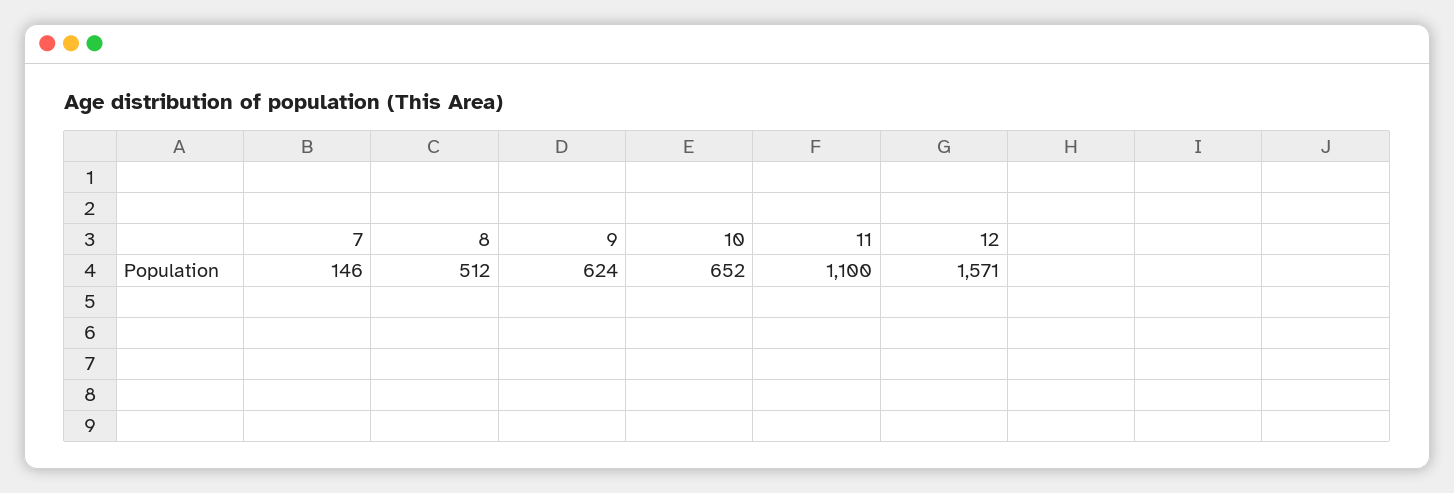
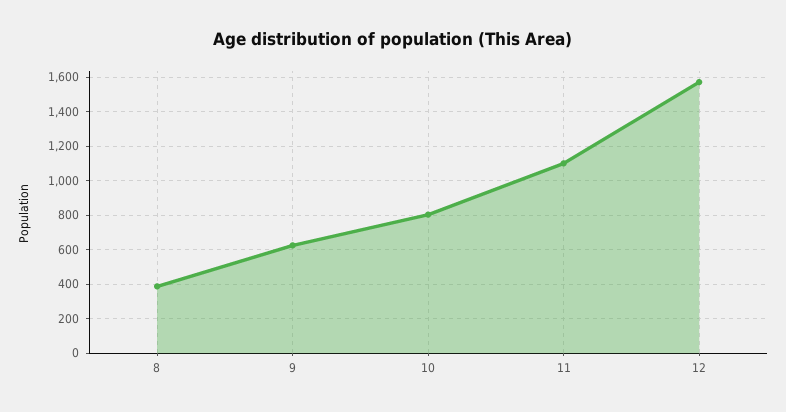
7: 146 -> none
8: 512 -> 400
10: 652 -> 800

